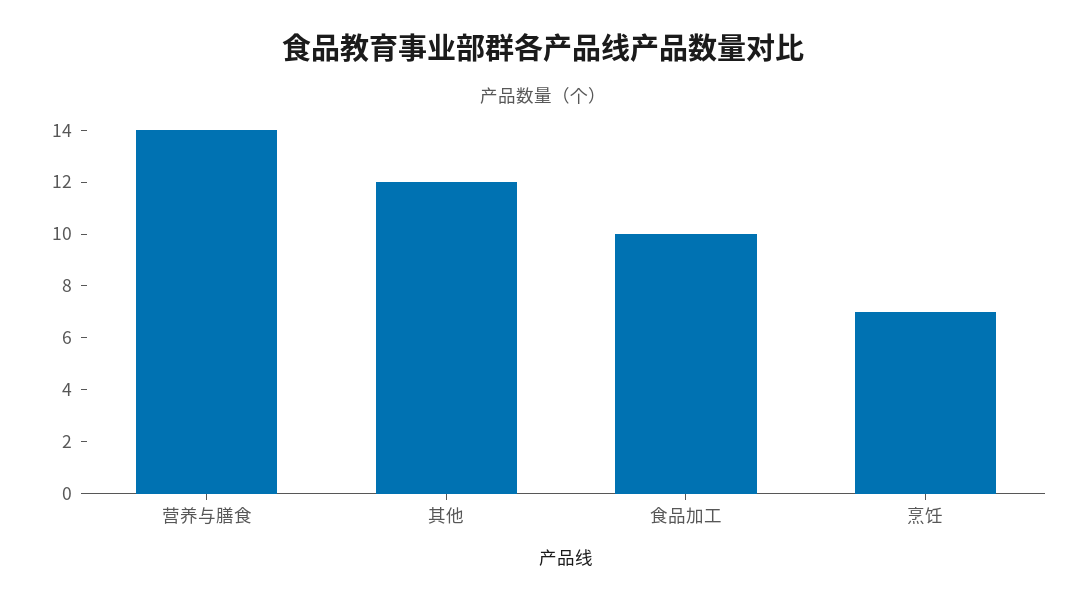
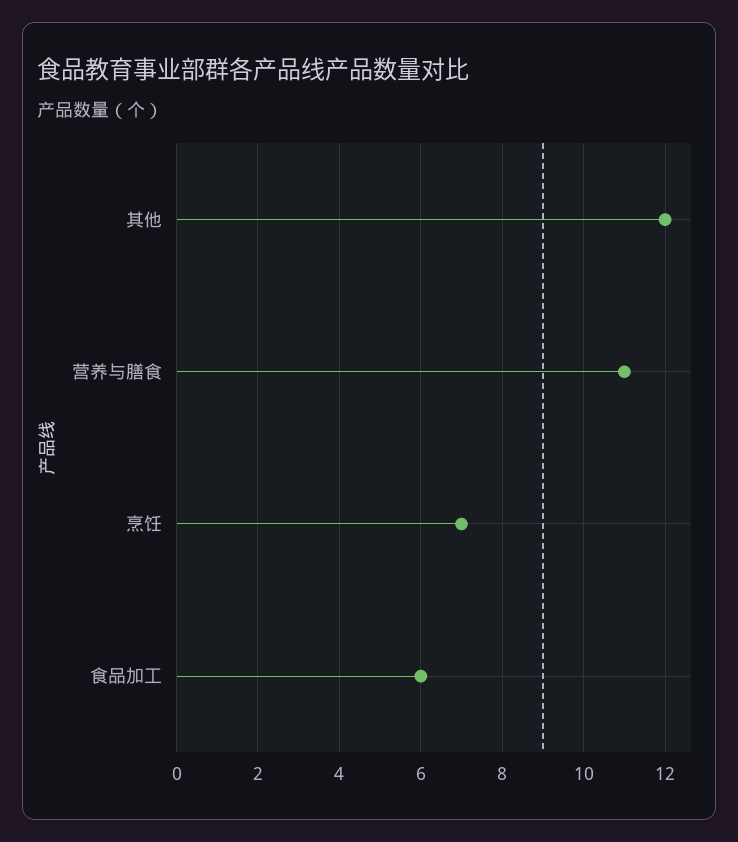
营养与膳食: 14 -> 11
食品加工: 10 -> 6

